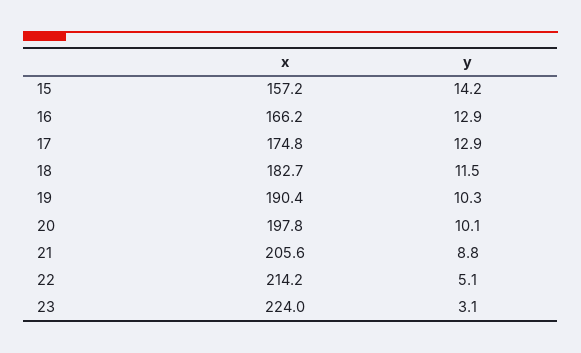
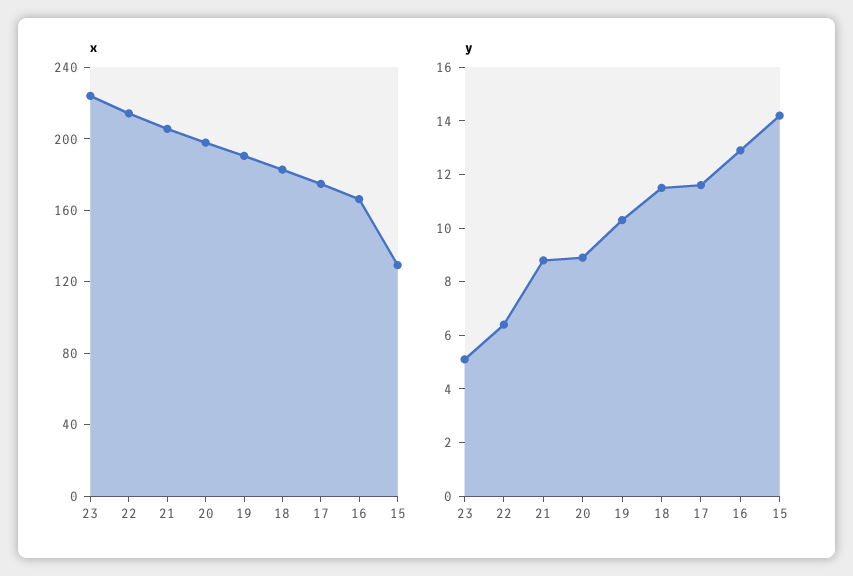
x, 15: 157.2 -> 130
y, 17: 12.9 -> 11.5
y, 20: 10.1 -> 9
y, 22: 5.1 -> 6.5
y, 23: 3.1 -> 5

